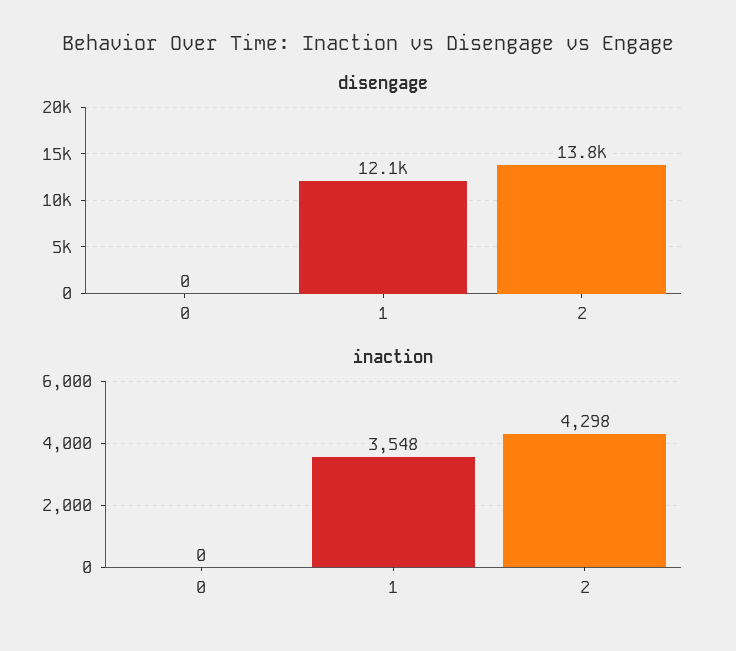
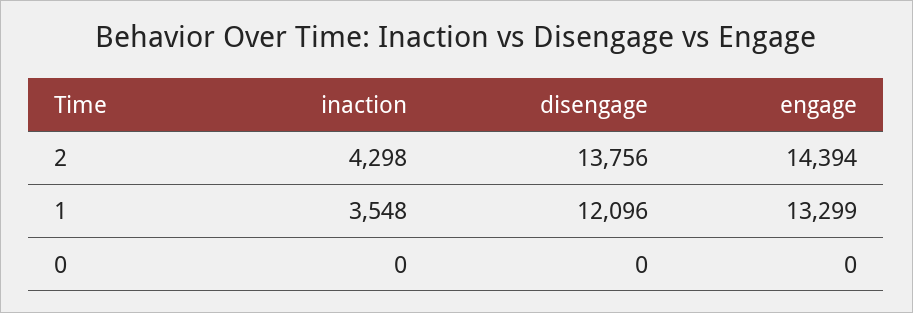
engage, 2: none -> 14394
engage, 1: none -> 13299
engage, 0: none -> 0

